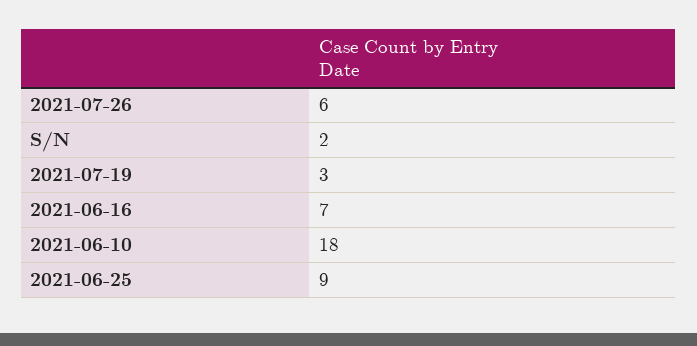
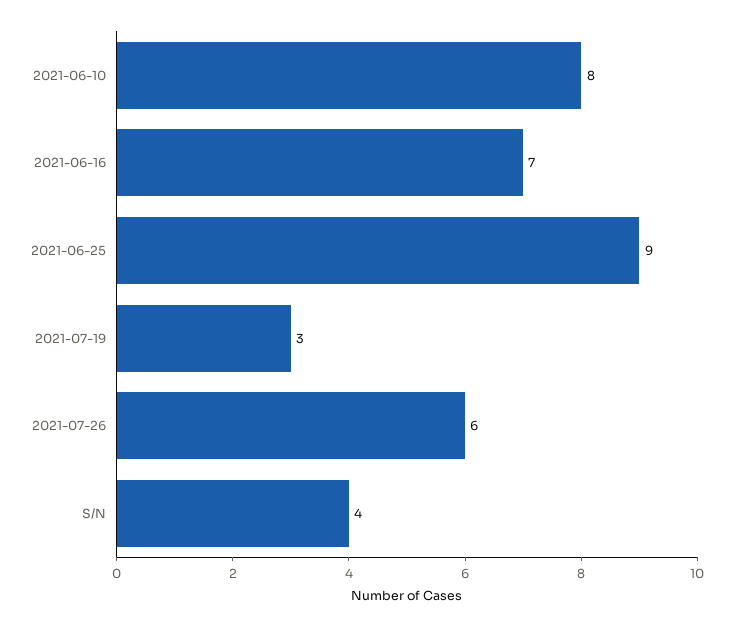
S/N: 2 -> 4
2021-06-10: 18 -> 8

